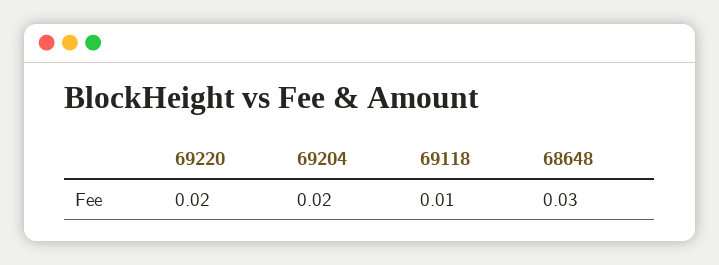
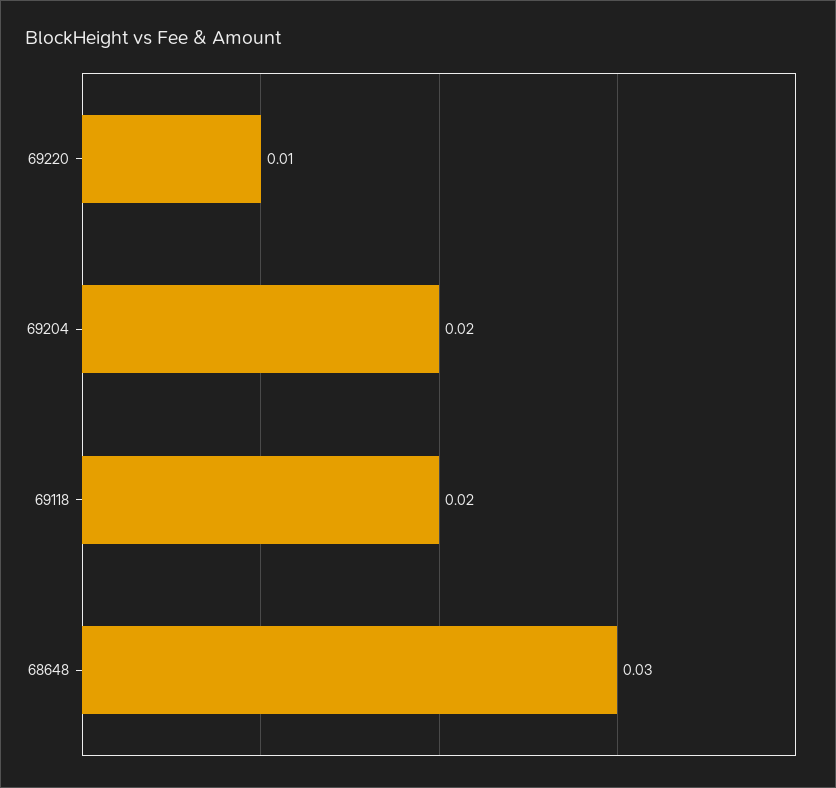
69220: 0.02 -> 0.01
69118: 0.01 -> 0.02

